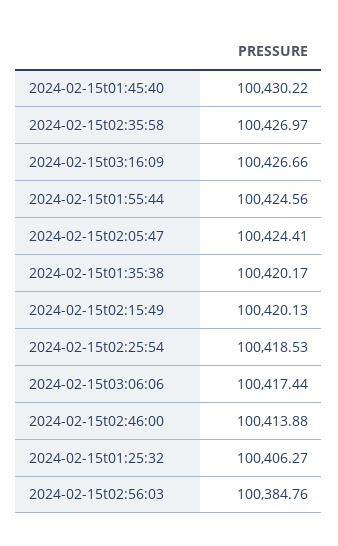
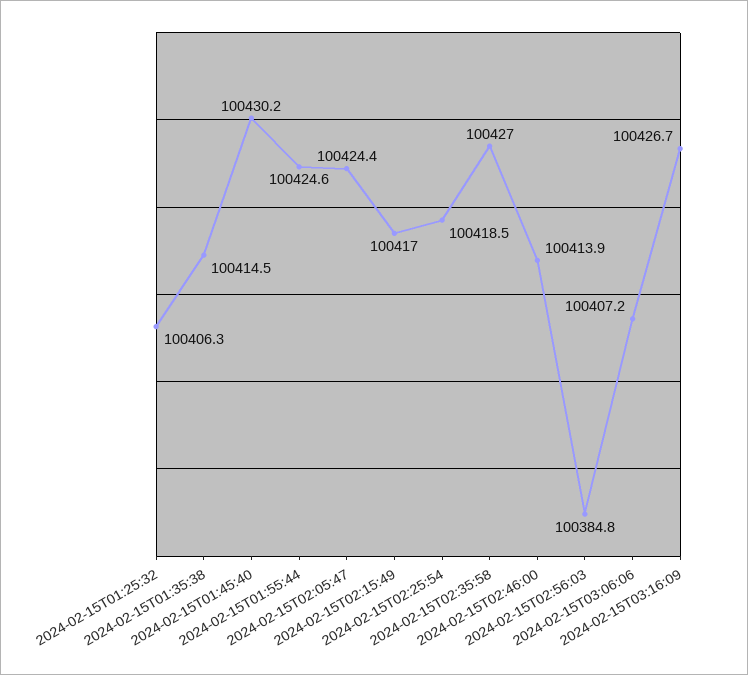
2024-02-15t01:35:38: 100420.17 -> 100414.5
2024-02-15t02:15:49: 100420.13 -> 100417
2024-02-15t03:06:06: 100417.44 -> 100407.2

